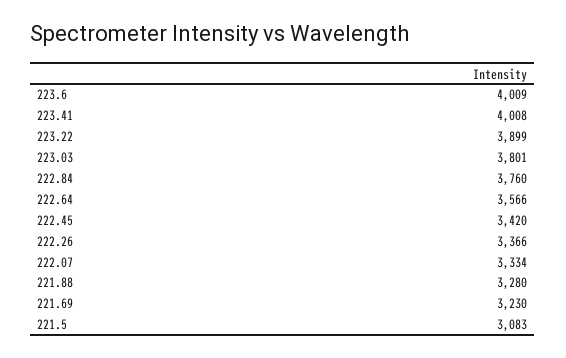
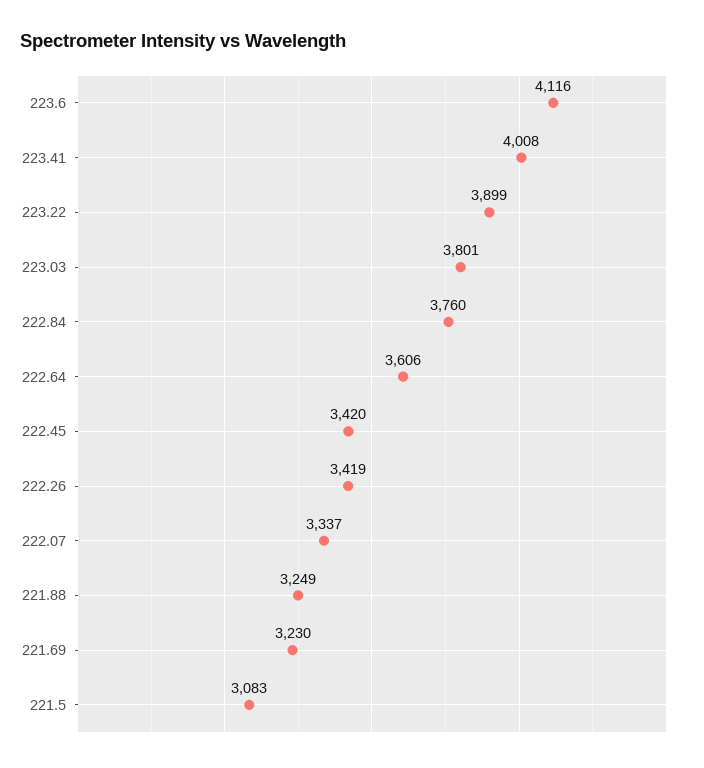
223.6: 4009 -> 4116
222.64: 3566 -> 3606
222.26: 3366 -> 3419
222.07: 3334 -> 3337
221.88: 3280 -> 3249

